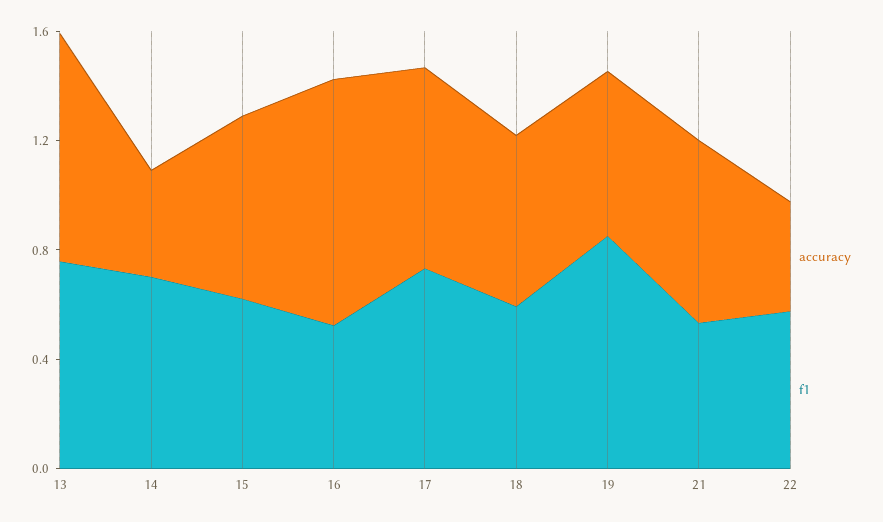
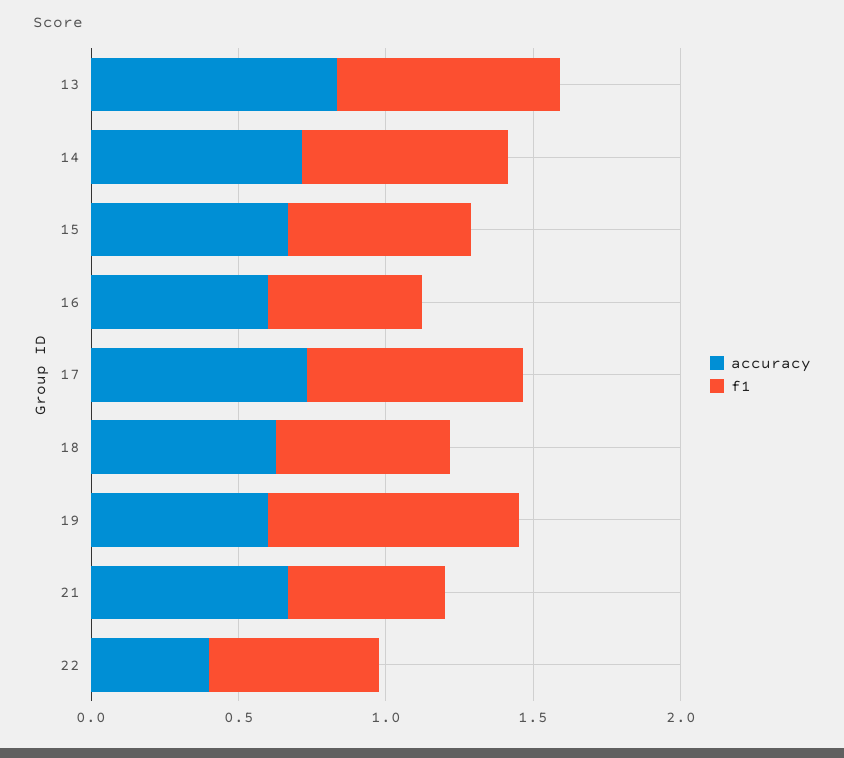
accuracy, 14: 0.4 -> 0.7
accuracy, 16: 0.9 -> 0.6

